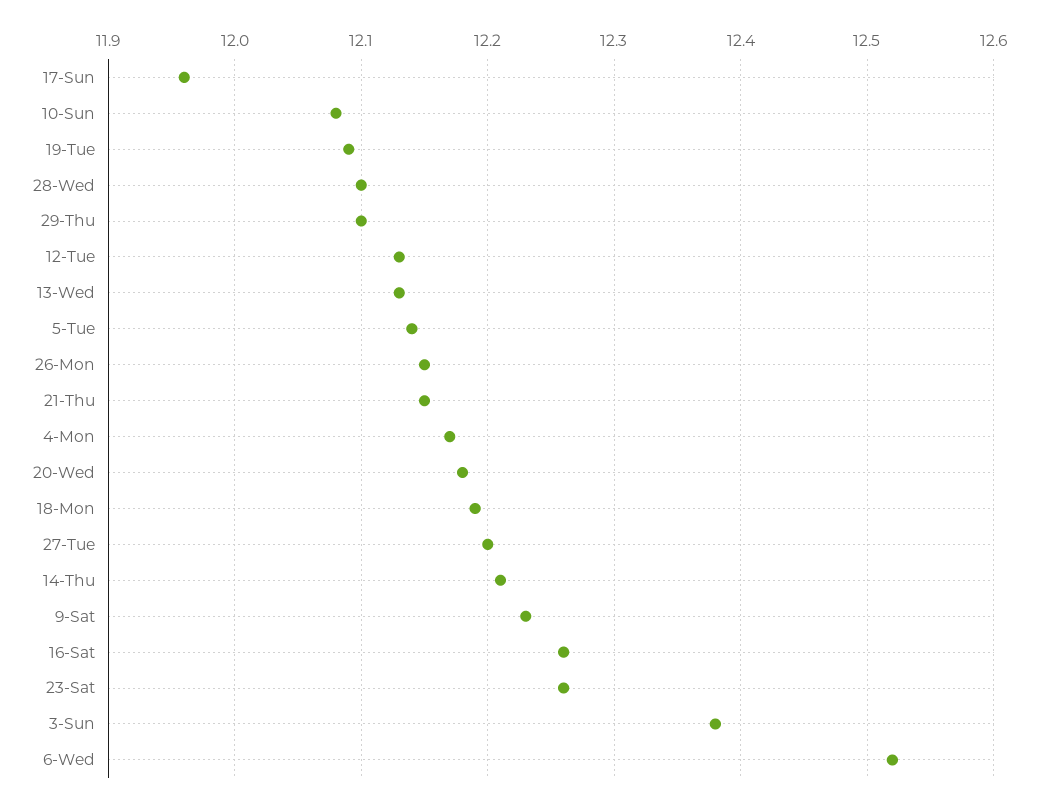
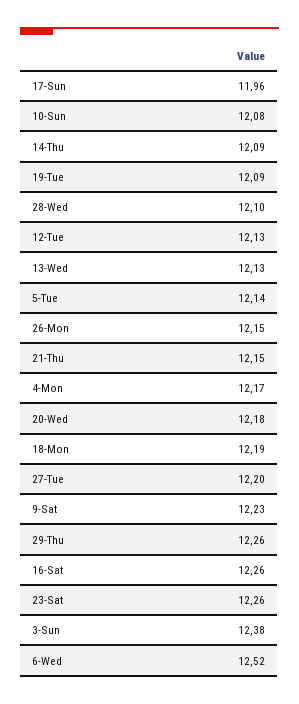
29-Thu: 12.1 -> 12.26
14-Thu: 12.21 -> 12.09

